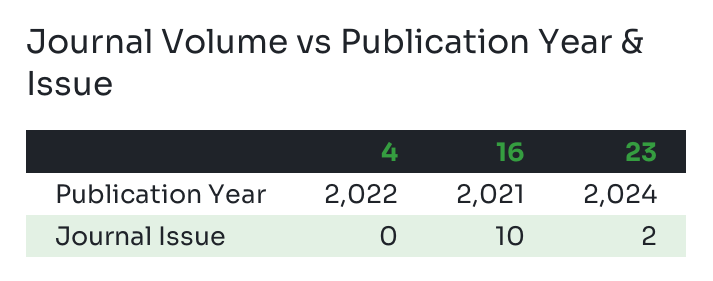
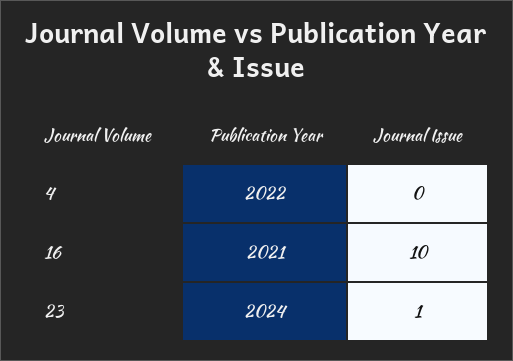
23, Journal Issue: 2 -> 1

